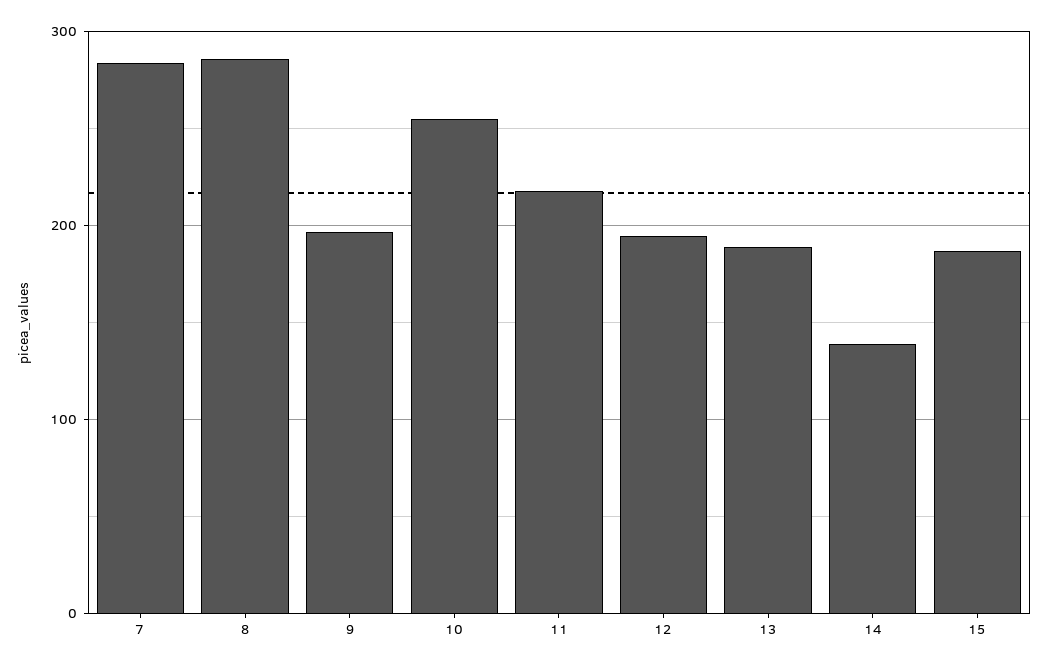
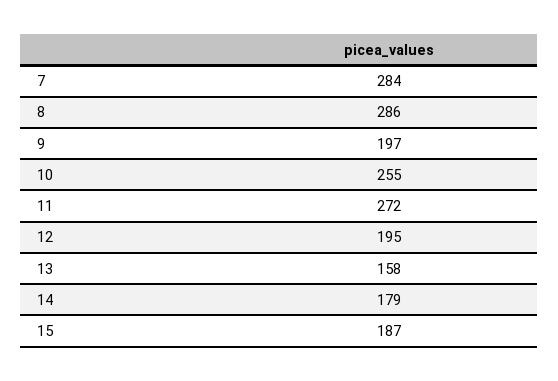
11: 220 -> 272
13: 190 -> 158
14: 140 -> 179

